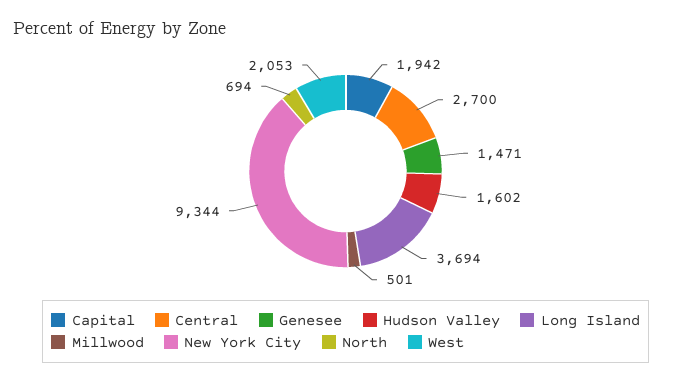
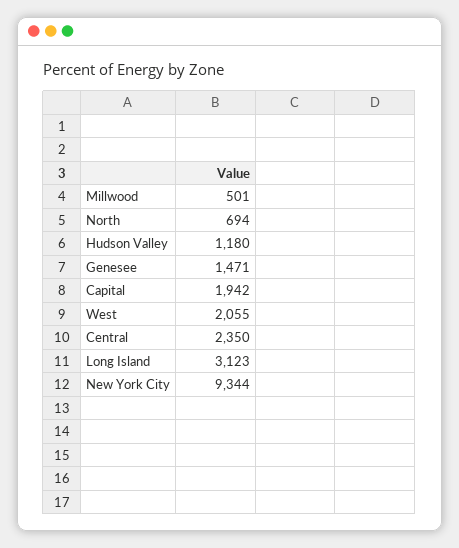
Central: 2700 -> 2350
Hudson Valley: 1602 -> 1180
Long Island: 3694 -> 3123
West: 2053 -> 2055

